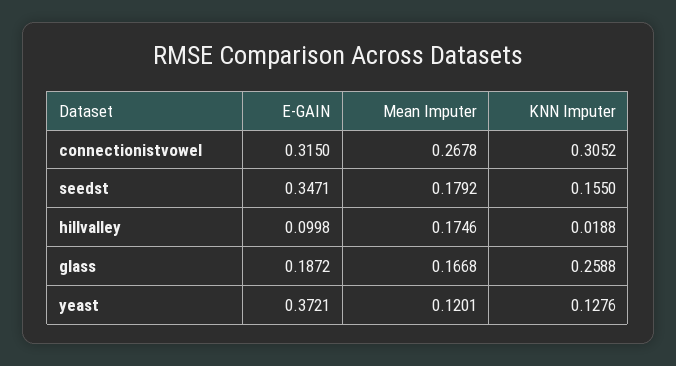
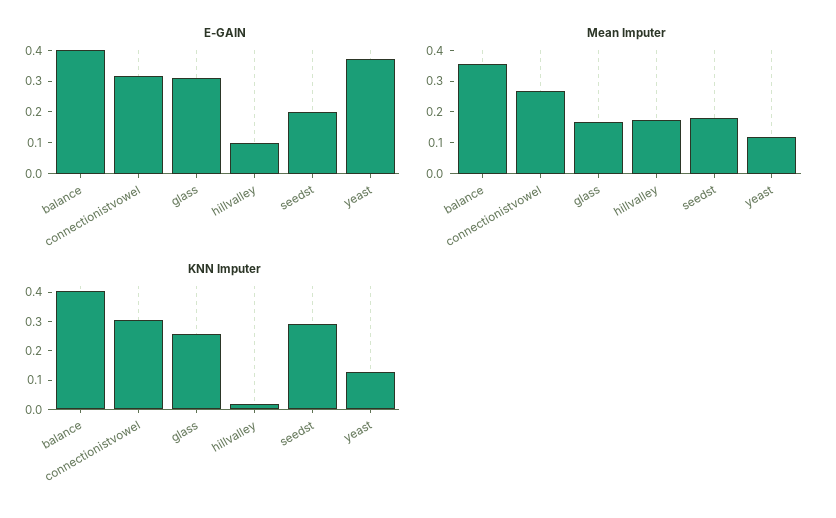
E-GAIN, seedst: 0.3471 -> 0.2
KNN Imputer, seedst: 0.155 -> 0.3
E-GAIN, glass: 0.1872 -> 0.3
E-GAIN, balance: none -> 0.4
Mean Imputer, balance: none -> 0.35
KNN Imputer, balance: none -> 0.4

